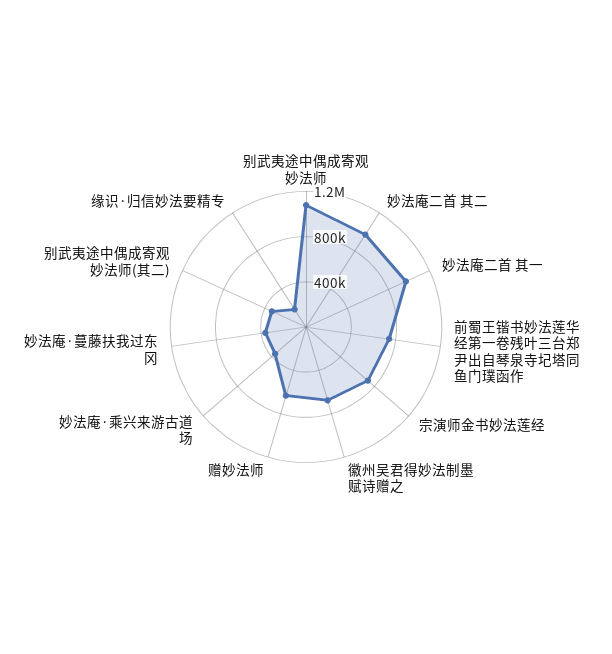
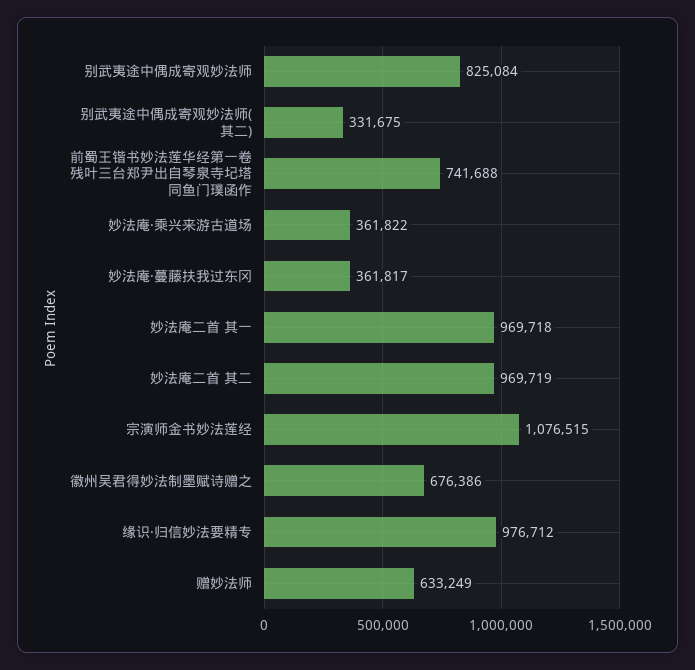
别武夷途中偶成寄观妙法师: 1100000 -> 825084
宗演师金书妙法莲经: 700000 -> 1076515
缘识·归信妙法要精专: 200000 -> 976712

